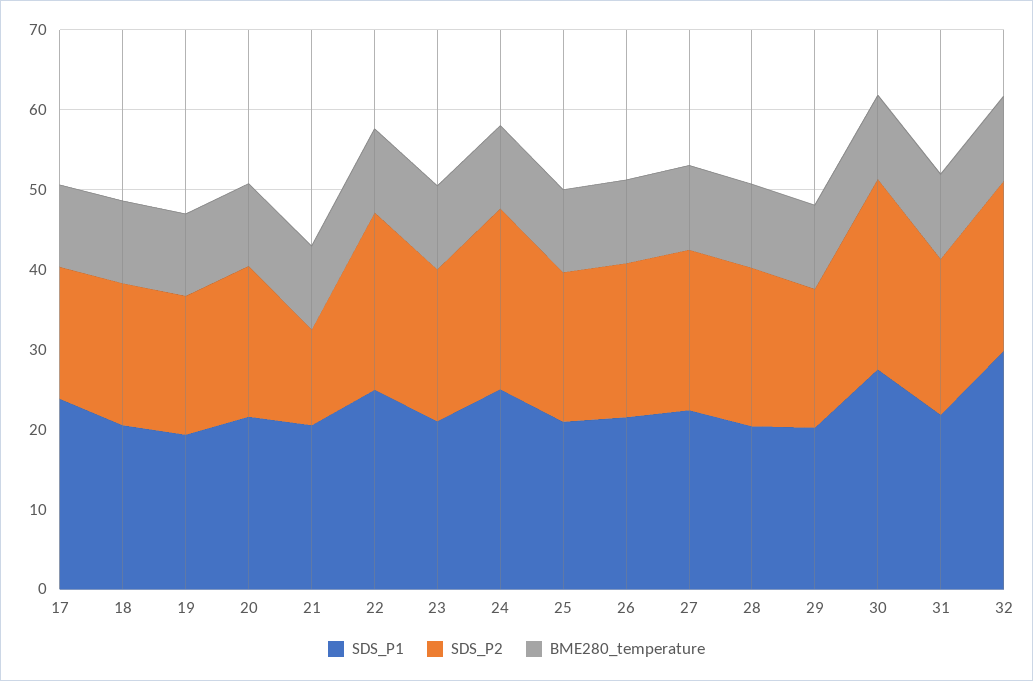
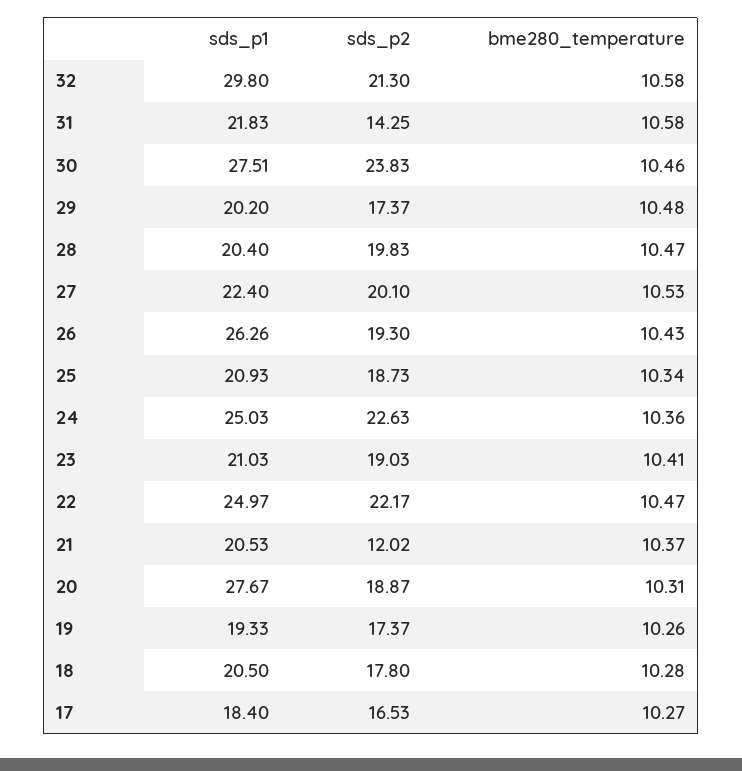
SDS_P1, 17: 24 -> 18.4
SDS_P1, 20: 22 -> 27.67
SDS_P1, 26: 22 -> 26.26
SDS_P2, 31: 20 -> 14.25

